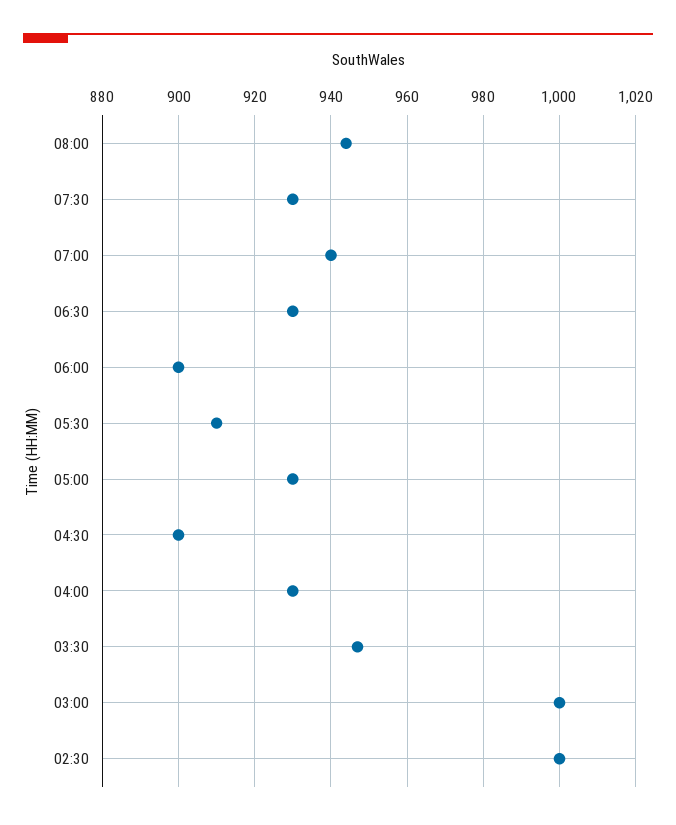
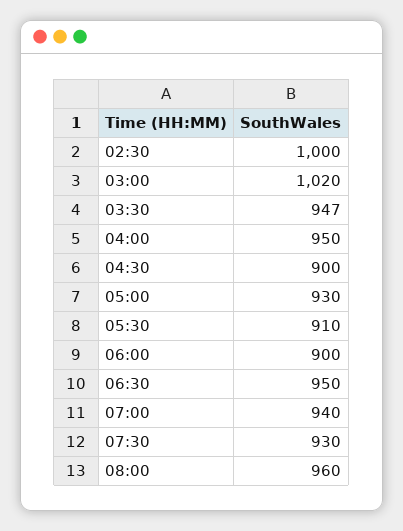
08:00: 945 -> 960
06:30: 930 -> 950
04:00: 930 -> 950
03:00: 1000 -> 1020

